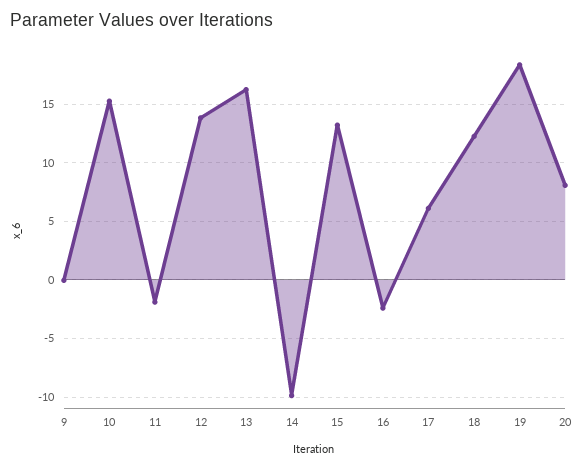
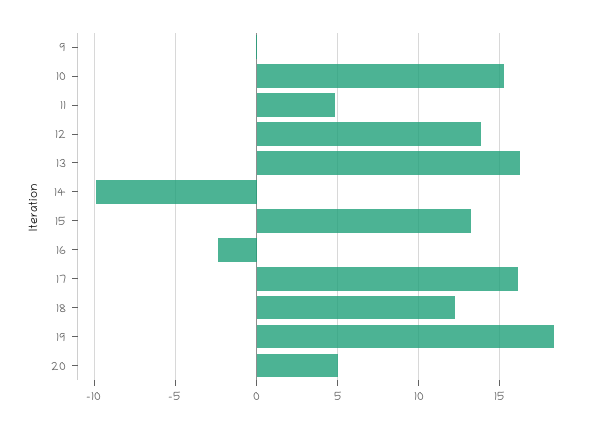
11: -2 -> 5
17: 6 -> 16
20: 8 -> 5

